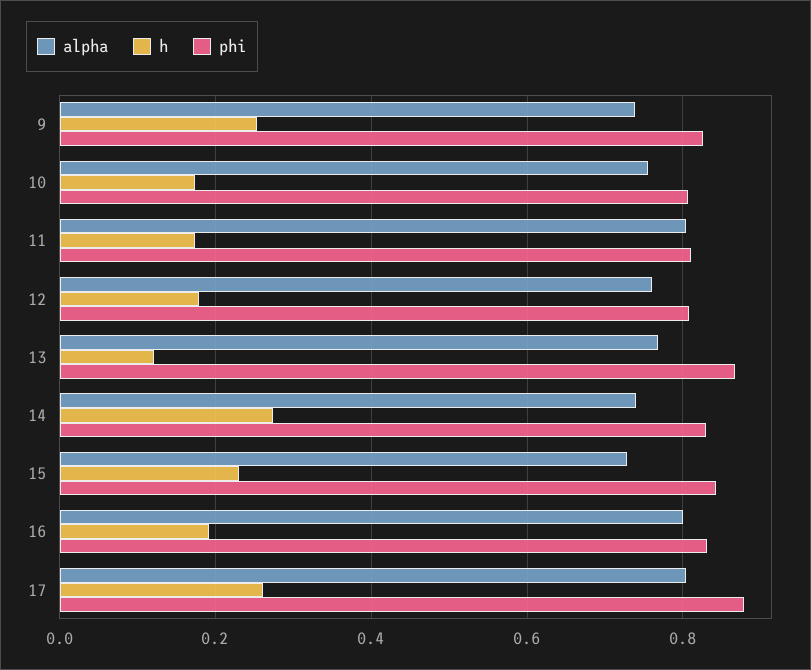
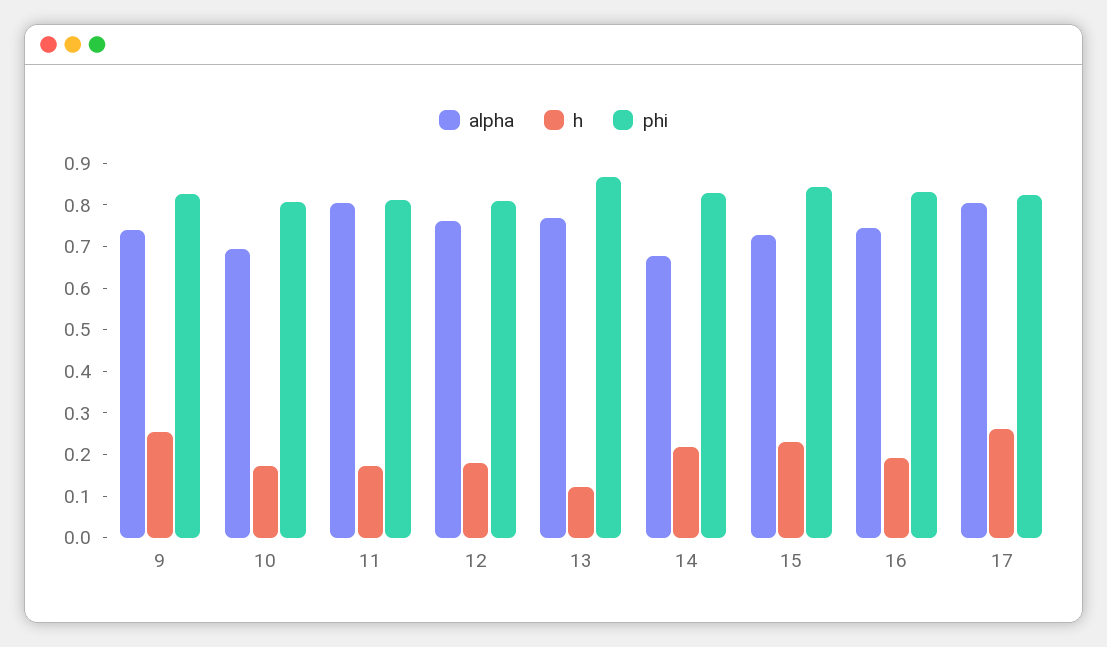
alpha, 10: 0.76 -> 0.7
alpha, 14: 0.74 -> 0.68
h, 14: 0.28 -> 0.22
alpha, 16: 0.8 -> 0.74
phi, 17: 0.88 -> 0.82

